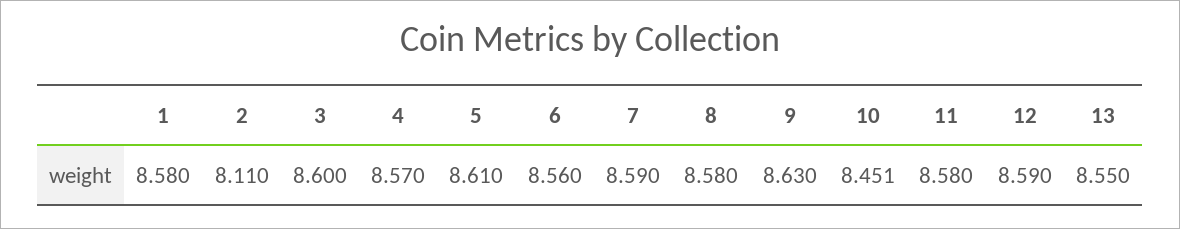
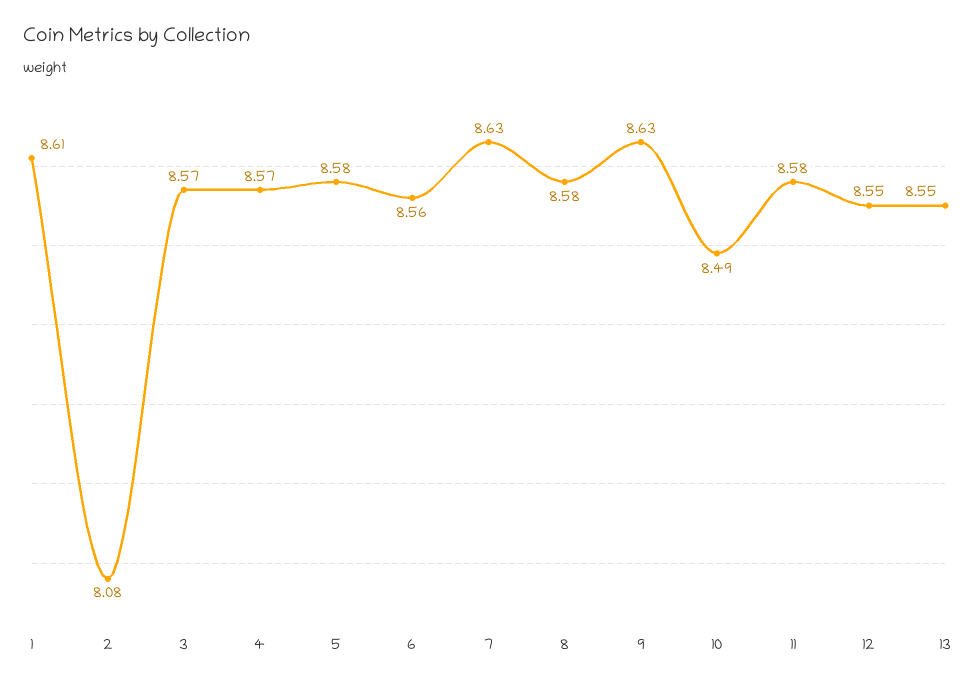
1: 8.58 -> 8.61
2: 8.11 -> 8.08
3: 8.6 -> 8.57
5: 8.61 -> 8.58
7: 8.59 -> 8.63
10: 8.451 -> 8.49
12: 8.59 -> 8.55

